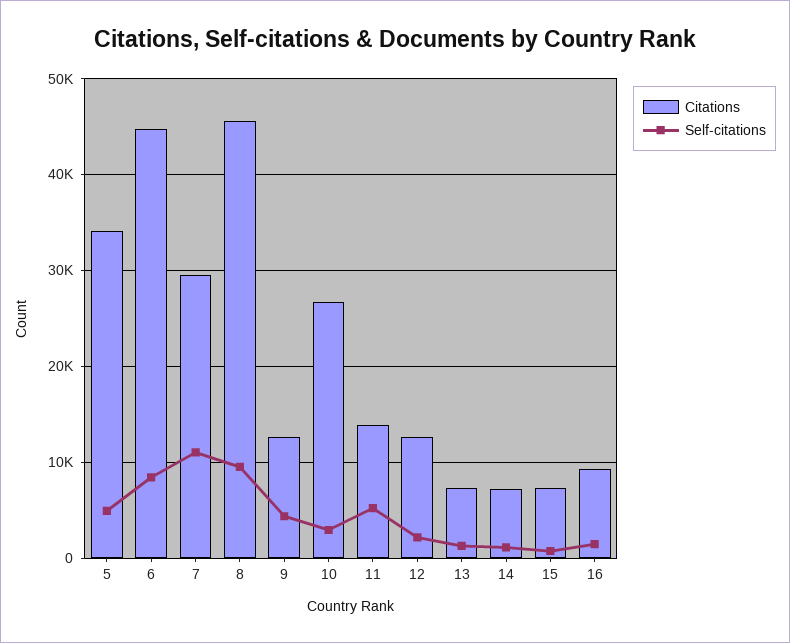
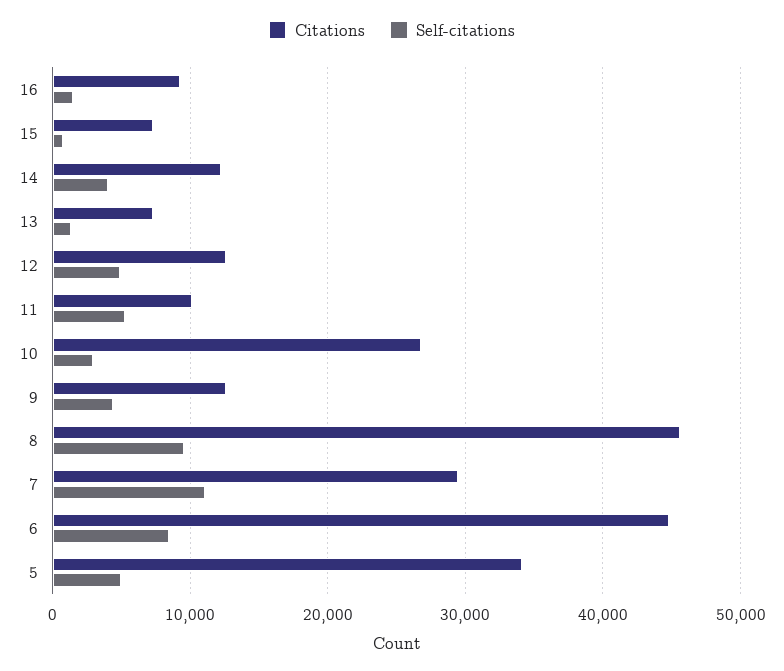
Citations, 11: 14000 -> 10000
Self-citations, 12: 2000 -> 5000
Citations, 14: 7000 -> 12000
Self-citations, 14: 1000 -> 4000

